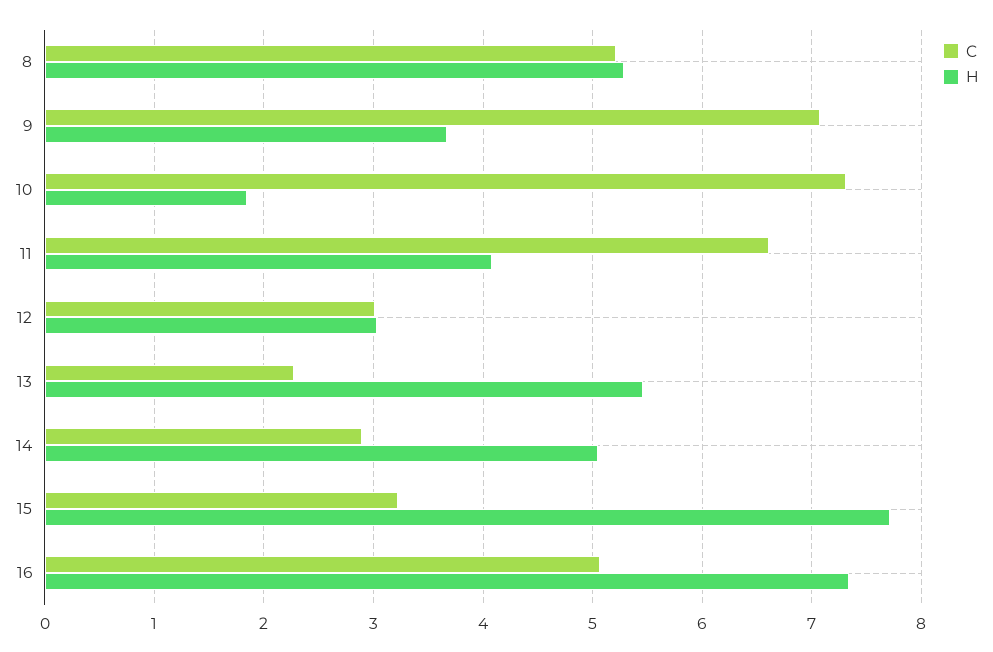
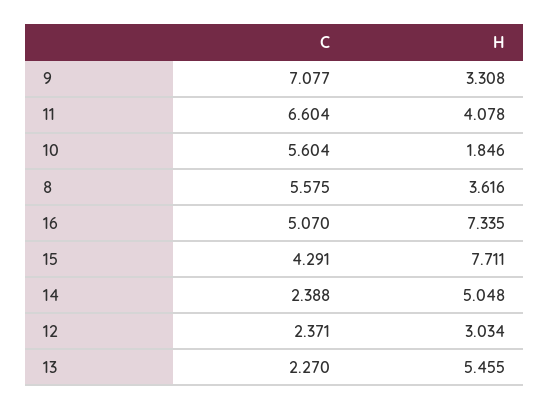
C, 8: 5.2 -> 5.575
H, 8: 5.3 -> 3.616
H, 9: 3.7 -> 3.308
C, 10: 7.3 -> 5.604
C, 12: 3 -> 2.371
C, 14: 2.9 -> 2.388
C, 15: 3.2 -> 4.291

